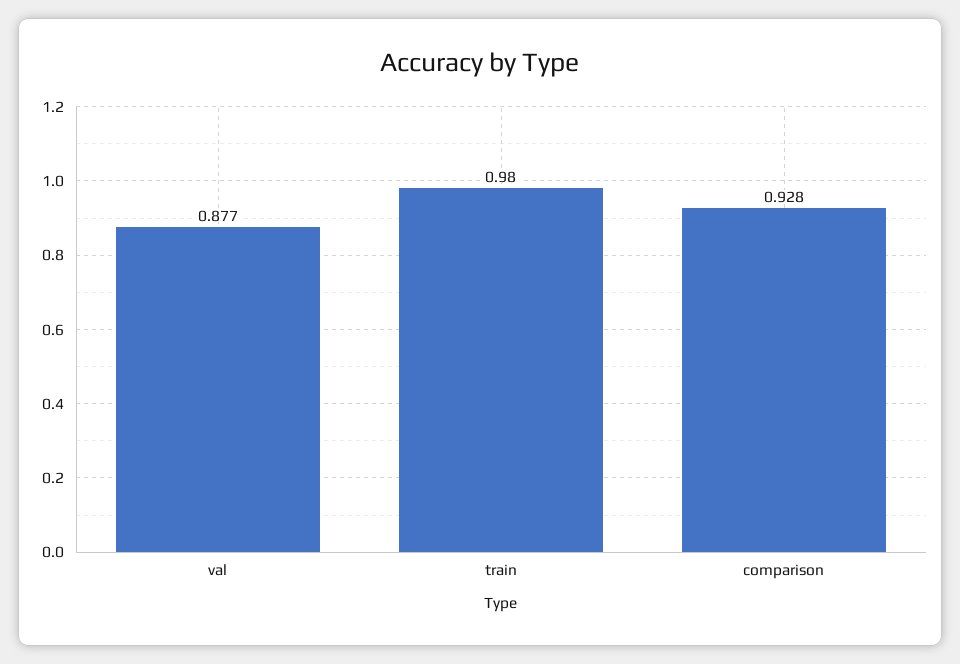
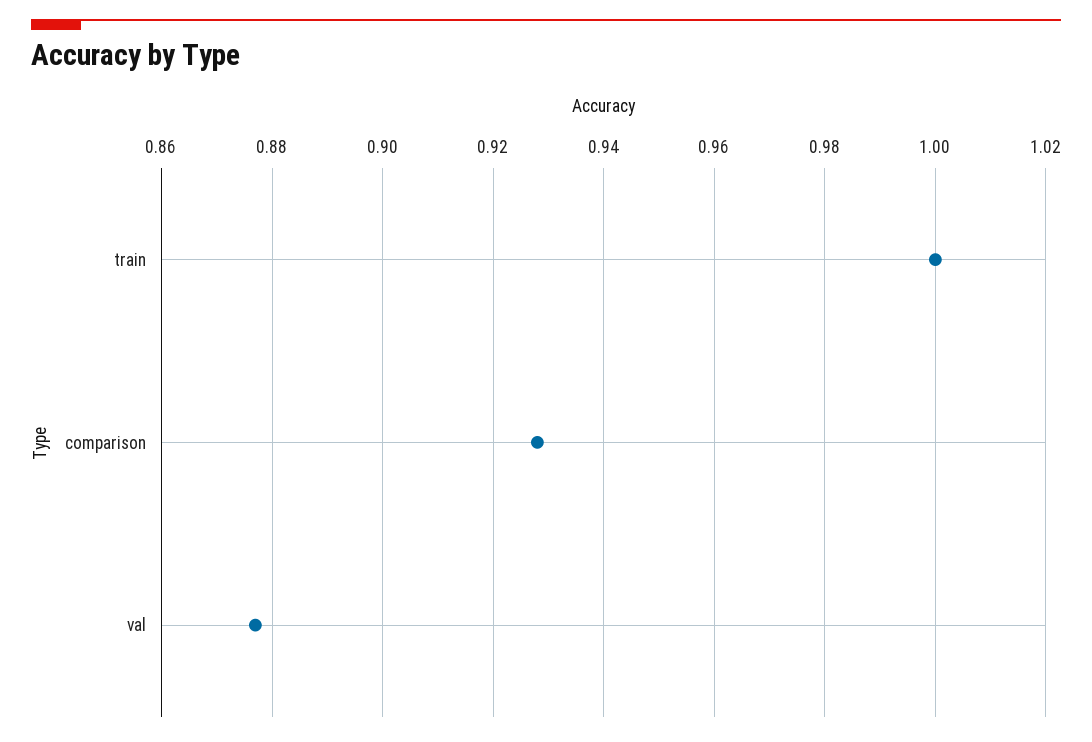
train: 0.98 -> 1

